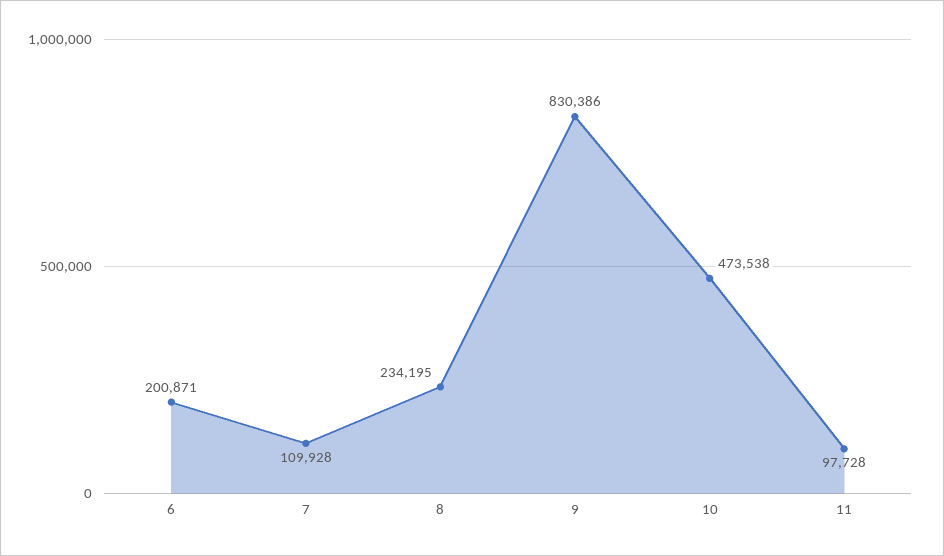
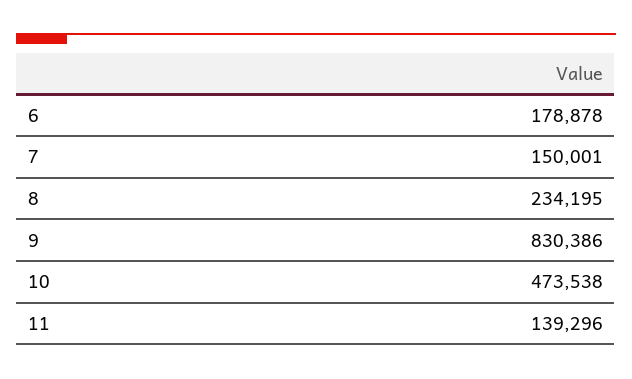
6: 200871 -> 178878
7: 109928 -> 150001
11: 97728 -> 139296

